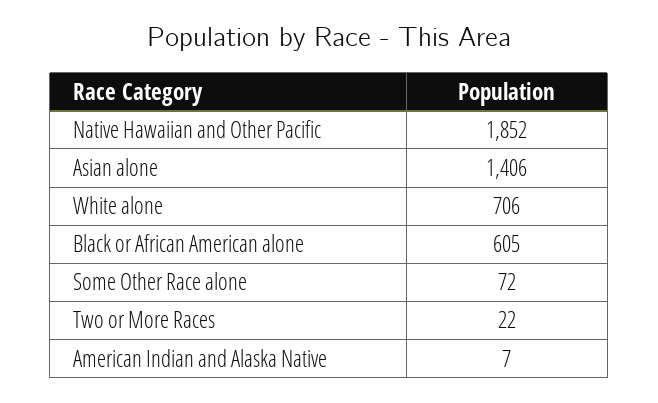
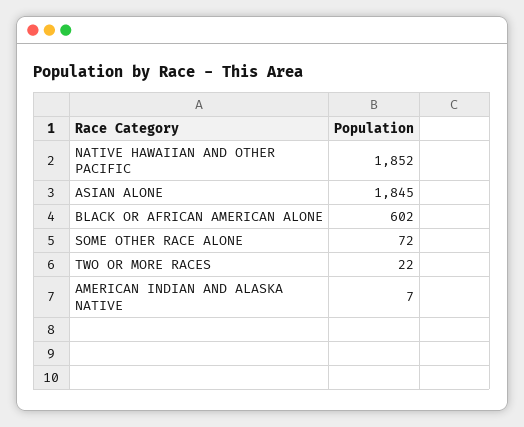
Asian alone: 1406 -> 1845
White alone: 706 -> none
Black or African American alone: 605 -> 602

